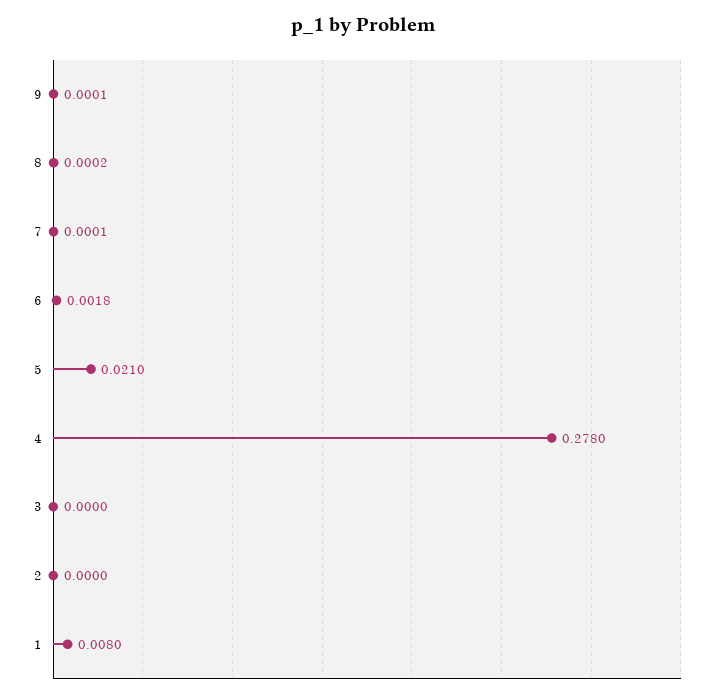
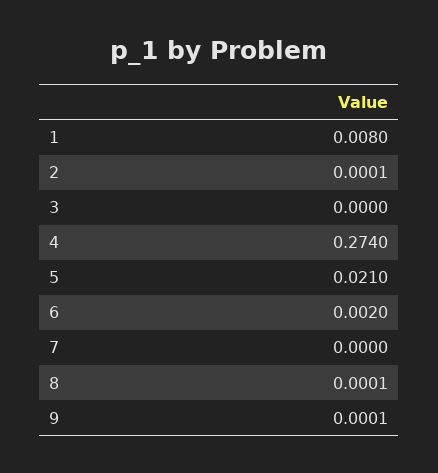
8: 0.0002 -> 0.0001
7: 0.0001 -> 0
6: 0.0018 -> 0.002
4: 0.278 -> 0.274
2: 0 -> 0.0001

